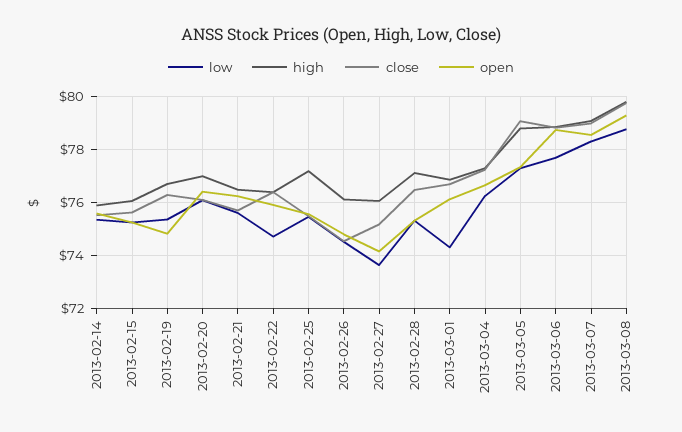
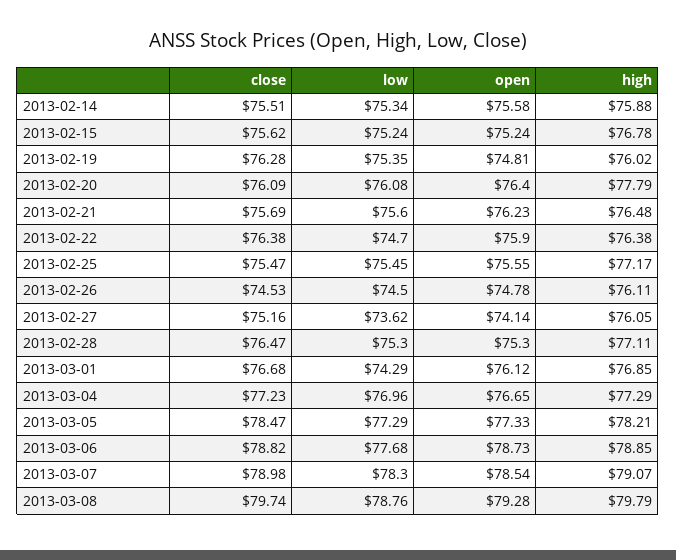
high, 2013-02-15: 76 -> 76.78
high, 2013-02-19: 76.75 -> 76.02
high, 2013-02-20: 77 -> 77.79
low, 2013-03-04: 76.25 -> 76.96
high, 2013-03-05: 78.75 -> 78.21
close, 2013-03-05: 79 -> 78.47

